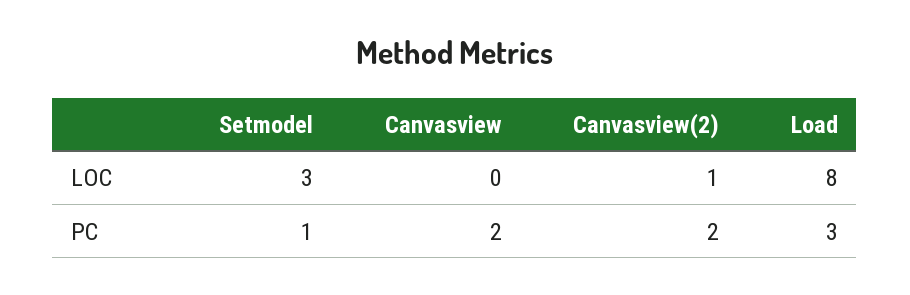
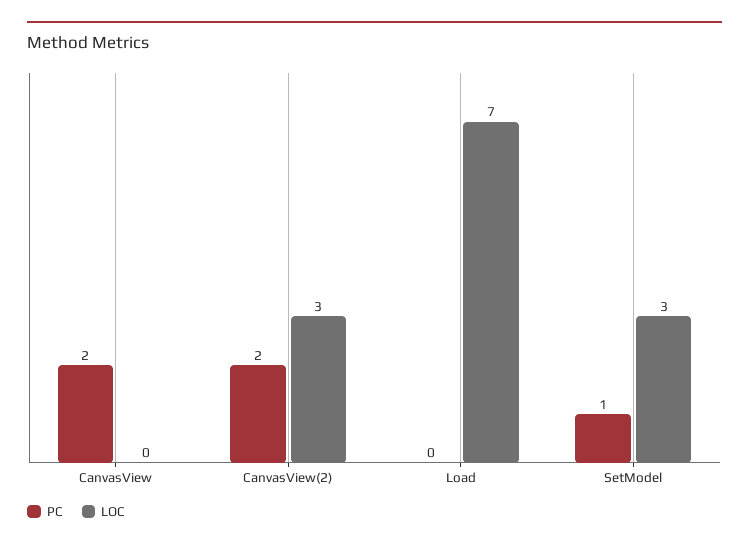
LOC, Canvasview(2): 1 -> 3
LOC, Load: 8 -> 7
PC, Load: 3 -> 0

